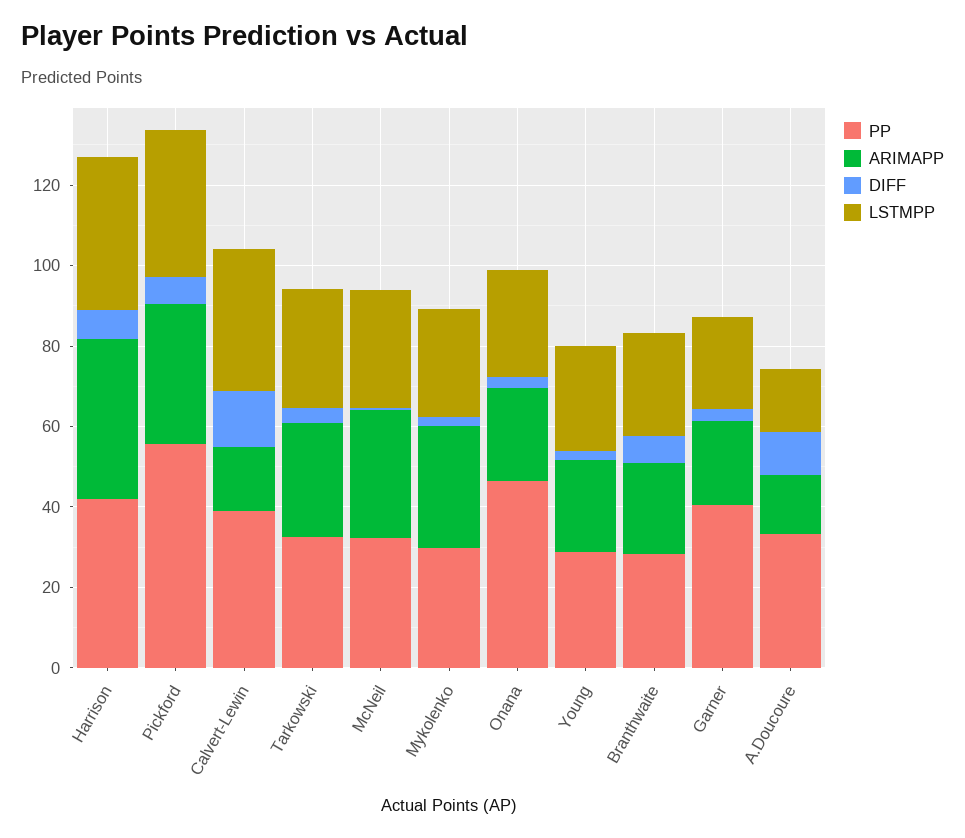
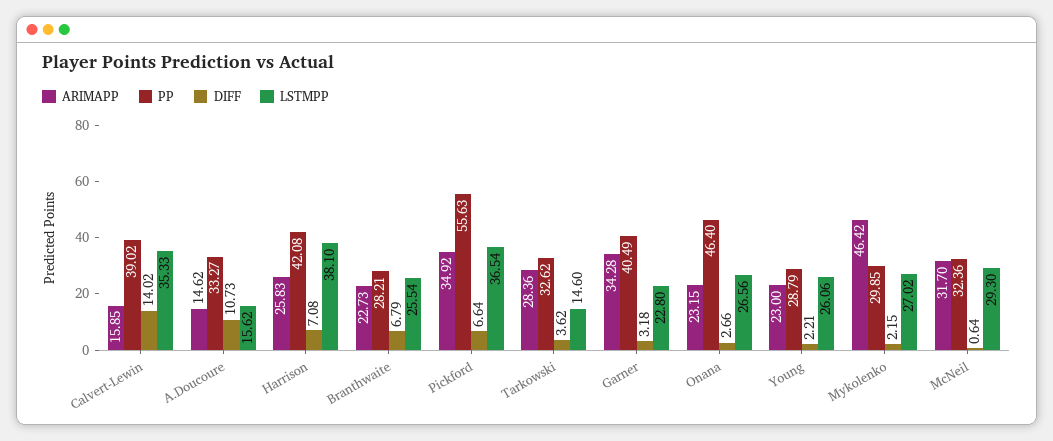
ARIMAPP, Harrison: 40 -> 25.83
LSTMPP, Tarkowski: 30 -> 14.6
ARIMAPP, Mykolenko: 30 -> 46.42
ARIMAPP, Garner: 20 -> 34.28

